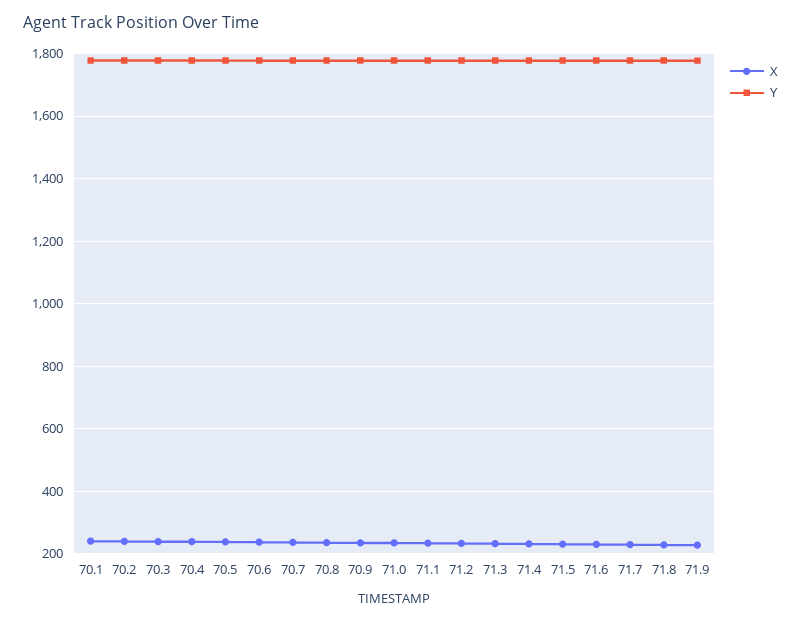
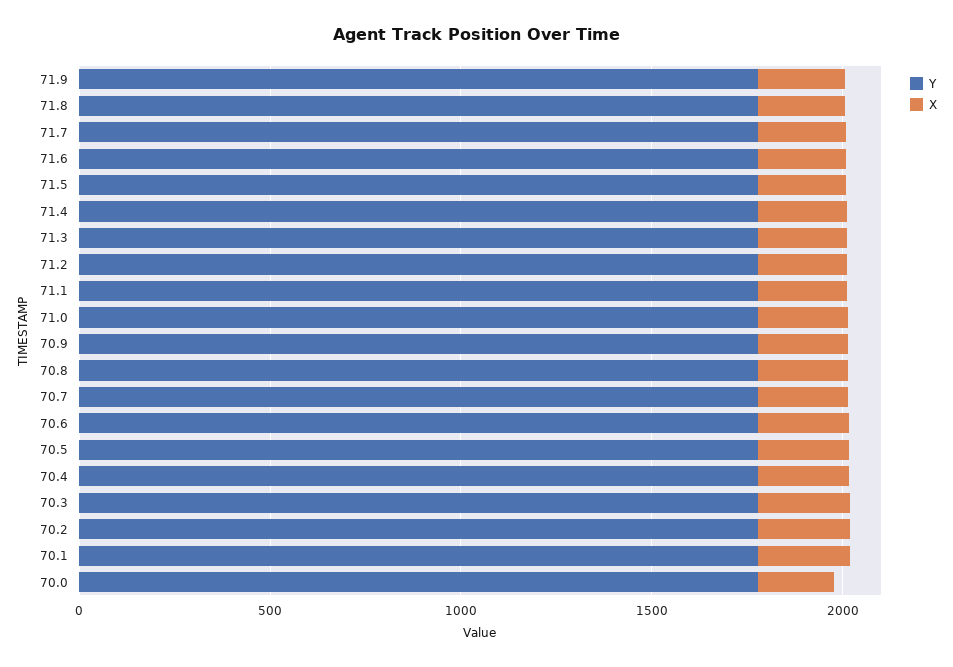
Y, 70.0: none -> 1800
X, 70.0: none -> 200

